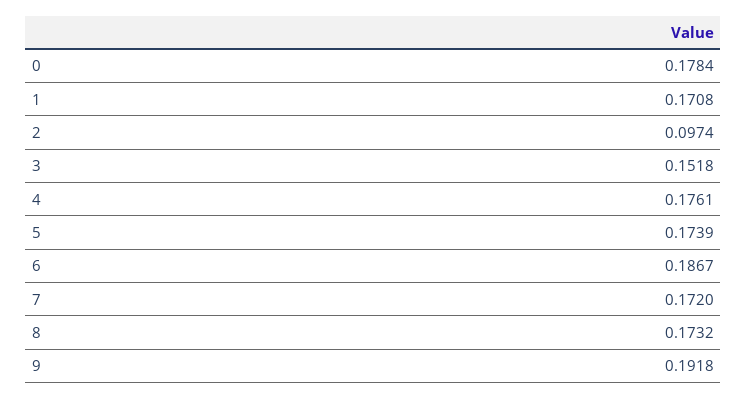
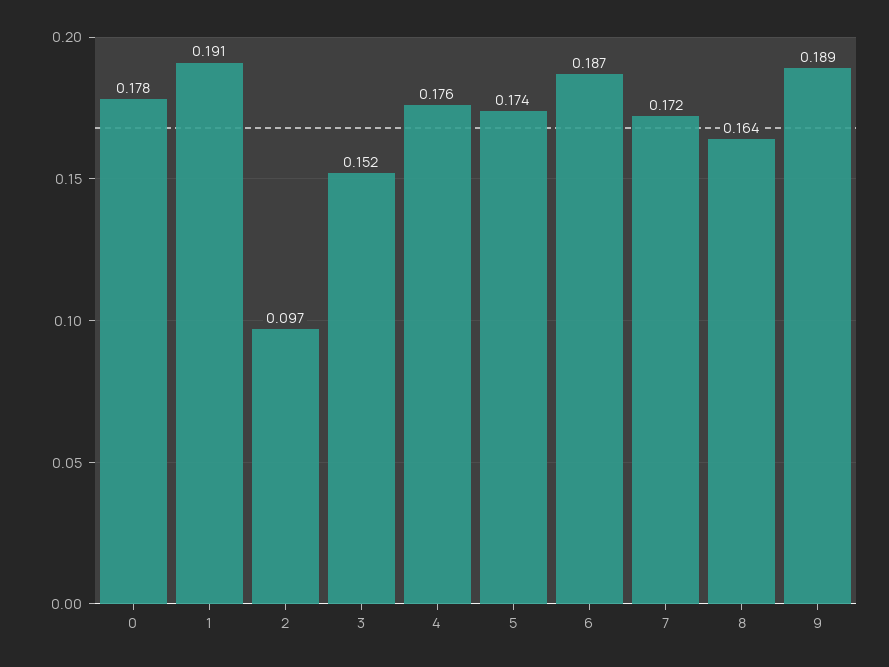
1: 0.1708 -> 0.191
8: 0.1732 -> 0.164
9: 0.1918 -> 0.189

